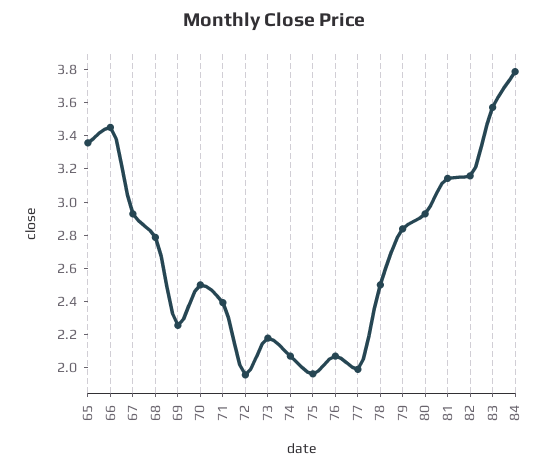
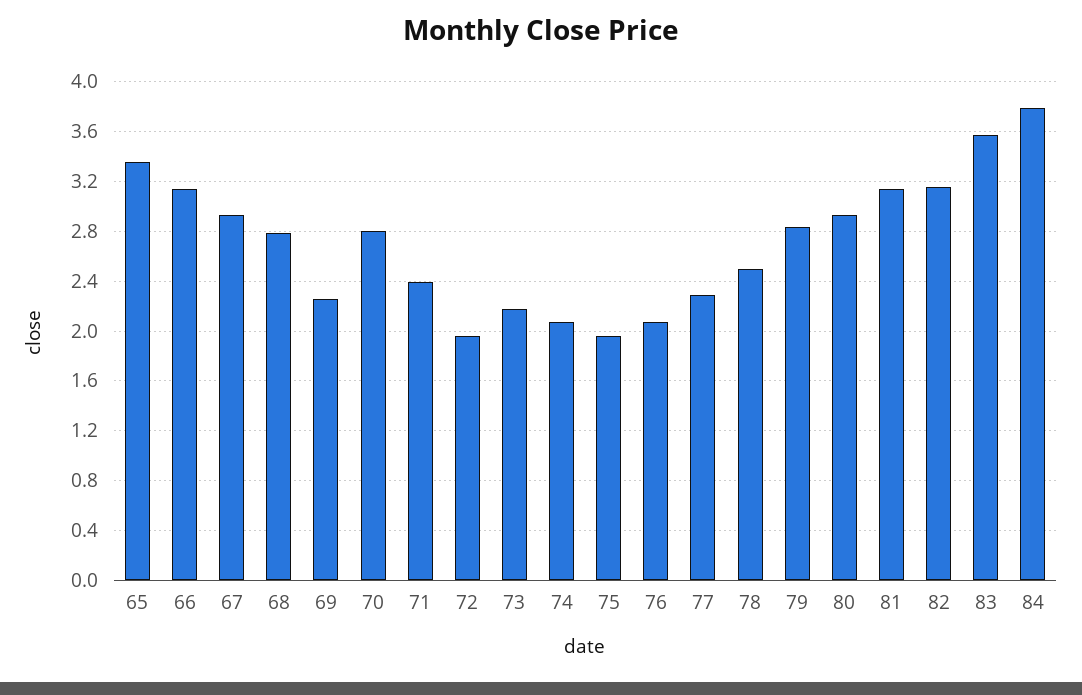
66: 3.45 -> 3.15
70: 2.5 -> 2.8
77: 2 -> 2.3

